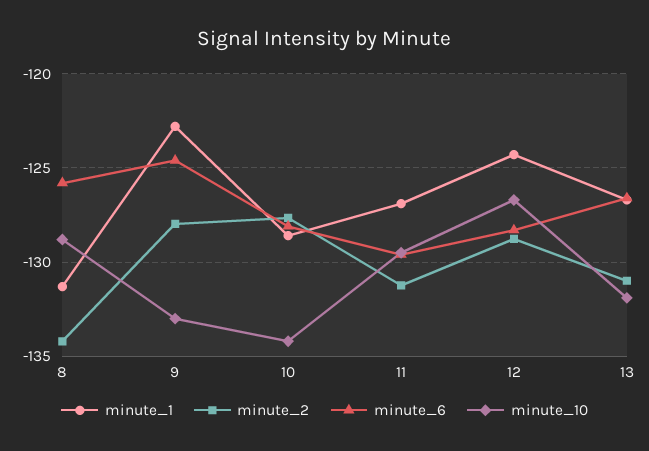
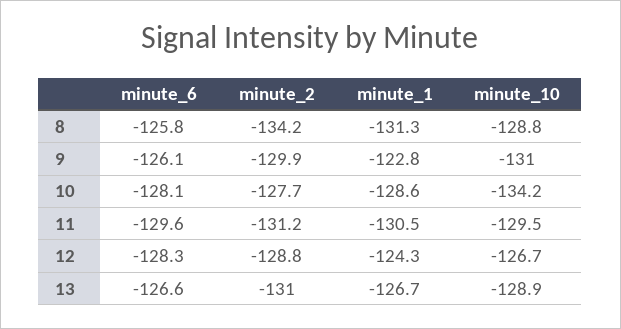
minute_2, 9: -128 -> -129.9
minute_6, 9: -124.5 -> -126.1
minute_10, 9: -133 -> -131
minute_1, 11: -127 -> -130.5
minute_10, 13: -132 -> -128.9

